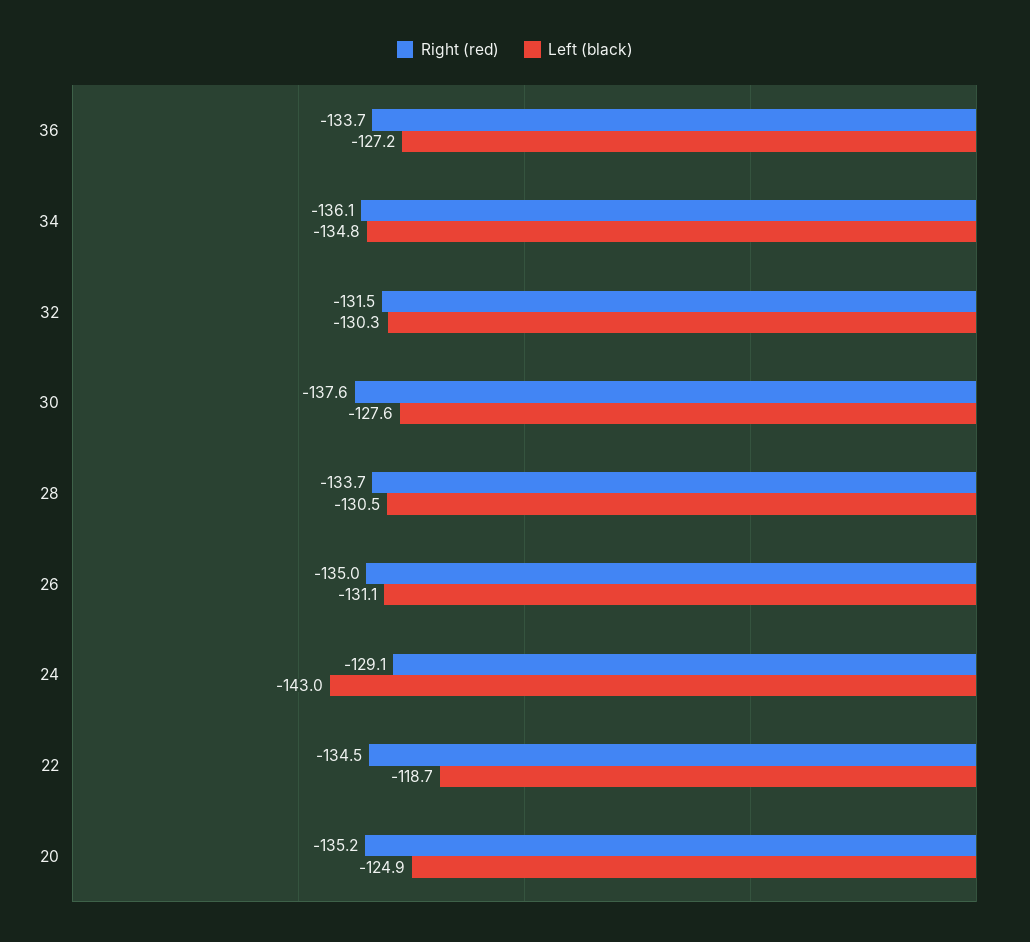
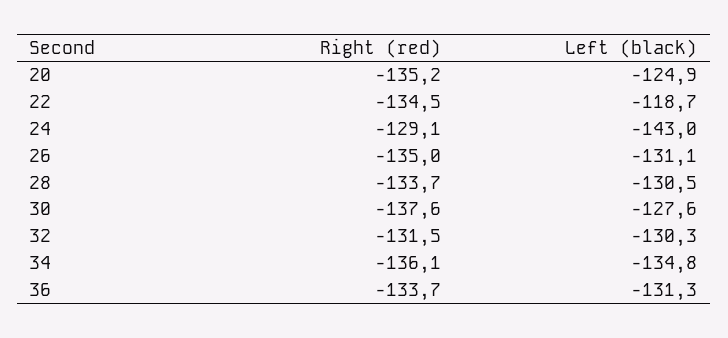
Left (black), 36: -127.2 -> -131.3

